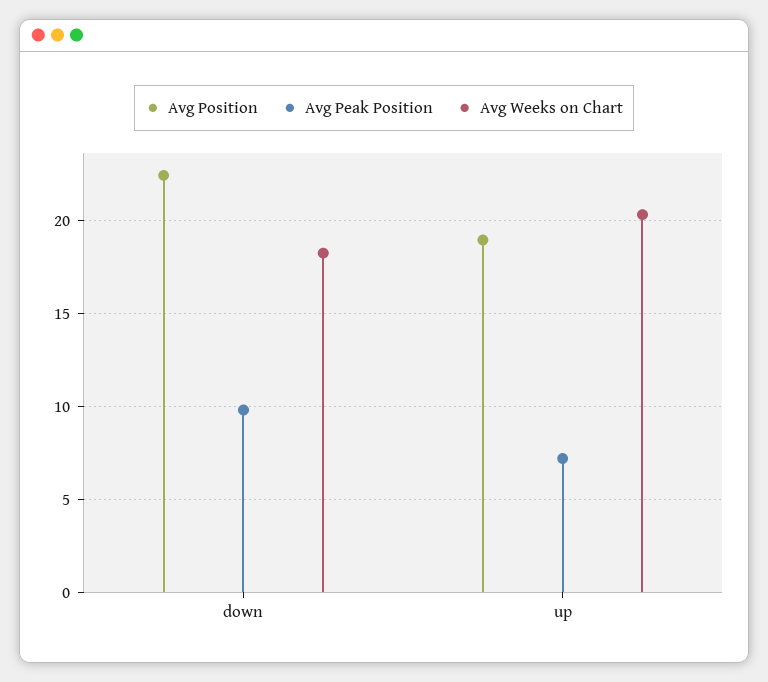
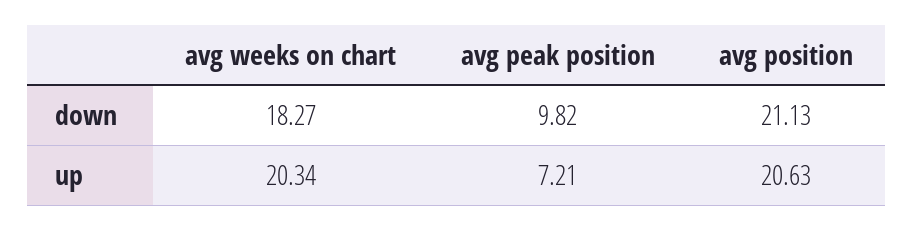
Avg Position, down: 22.5 -> 21.13
Avg Position, up: 19 -> 20.63

